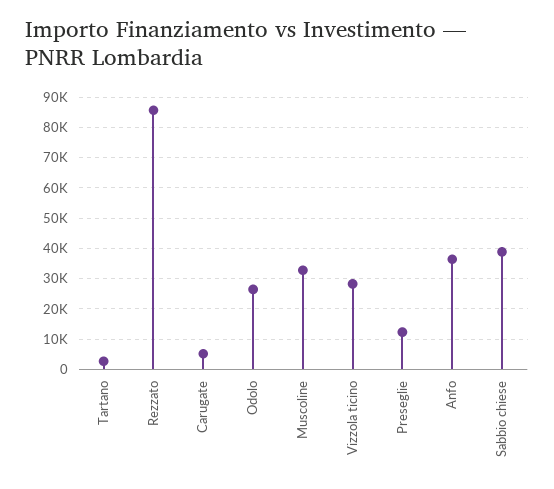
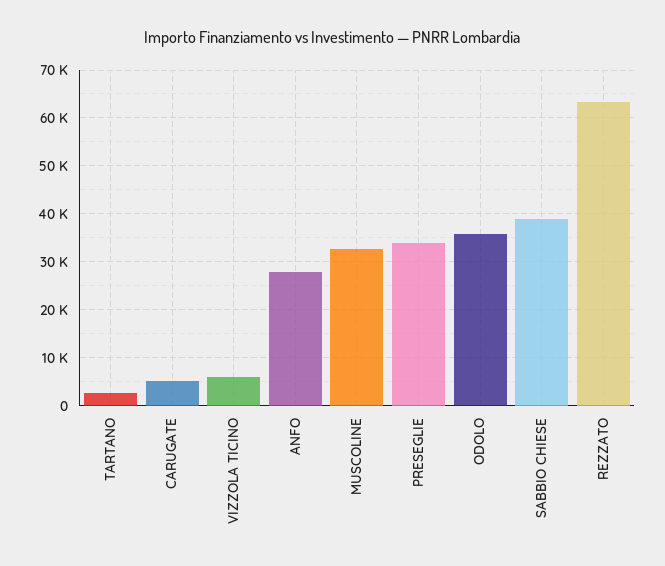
Rezzato: 86000 -> 64000
Odolo: 26000 -> 36000
Vizzola ticino: 28000 -> 6000
Preseglie: 12000 -> 34000
Anfo: 36000 -> 28000

